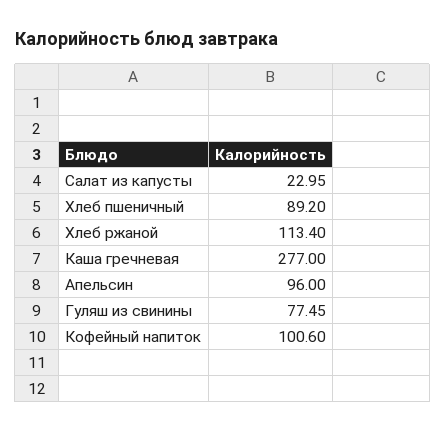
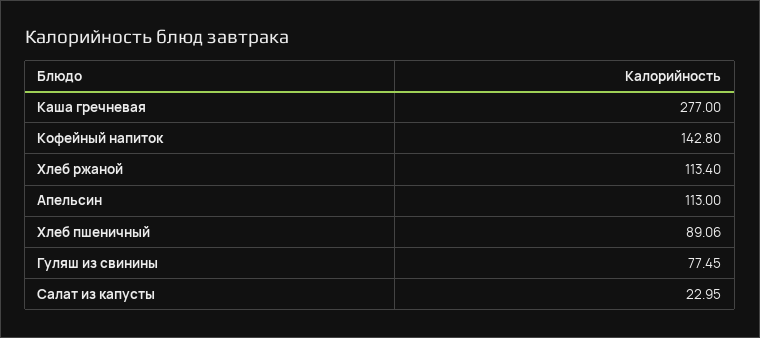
Хлеб пшеничный: 89.2 -> 89.06
Апельсин: 96 -> 113
Кофейный напиток: 100.6 -> 142.8

